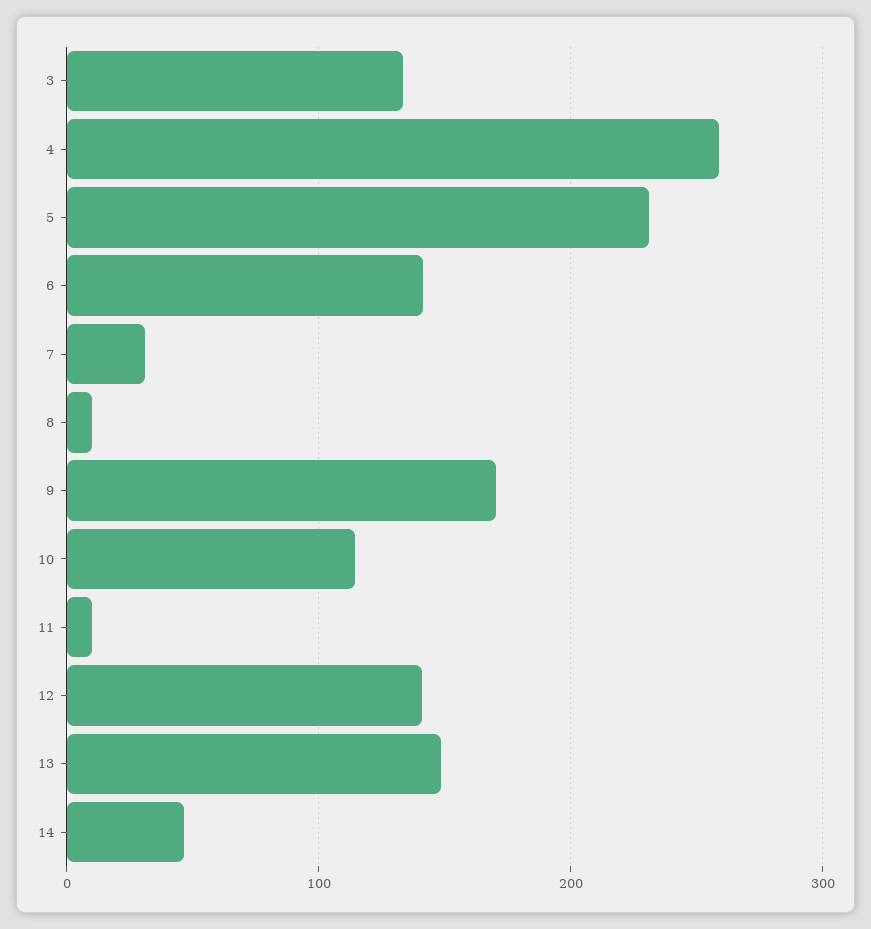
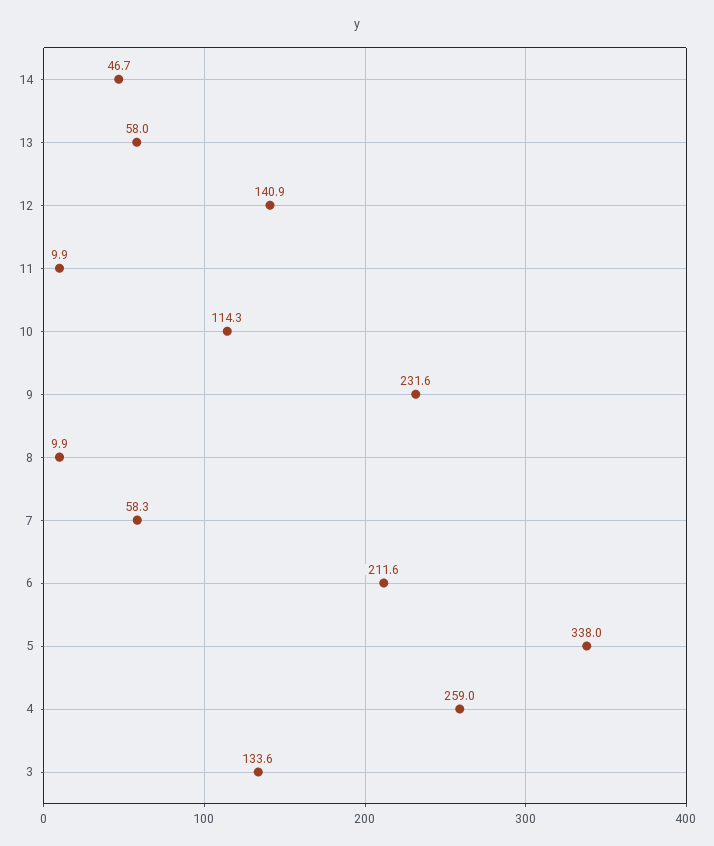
5: 230 -> 338
6: 140 -> 211.6
7: 30 -> 58.3
9: 170 -> 231.6
13: 150 -> 58

